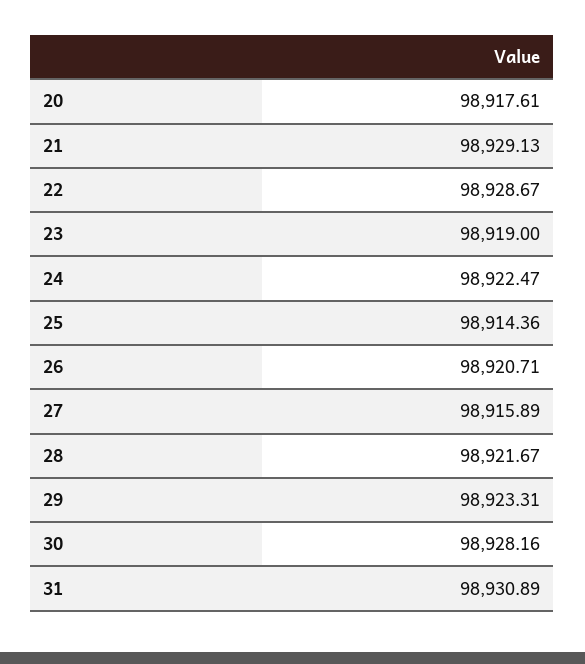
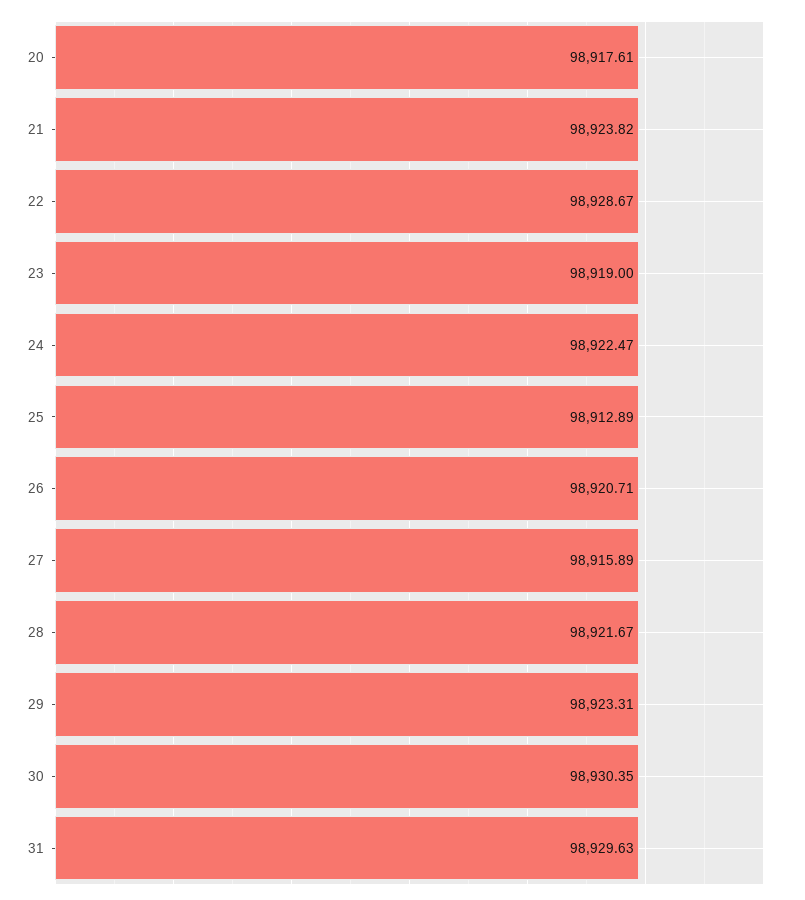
21: 98929.13 -> 98923.82
25: 98914.36 -> 98912.89
30: 98928.16 -> 98930.35
31: 98930.89 -> 98929.63

